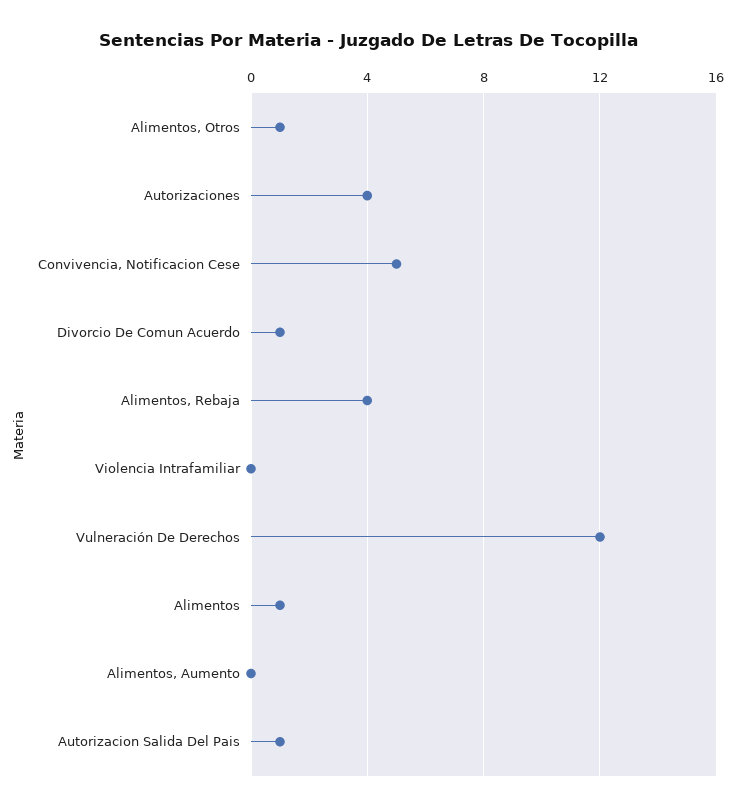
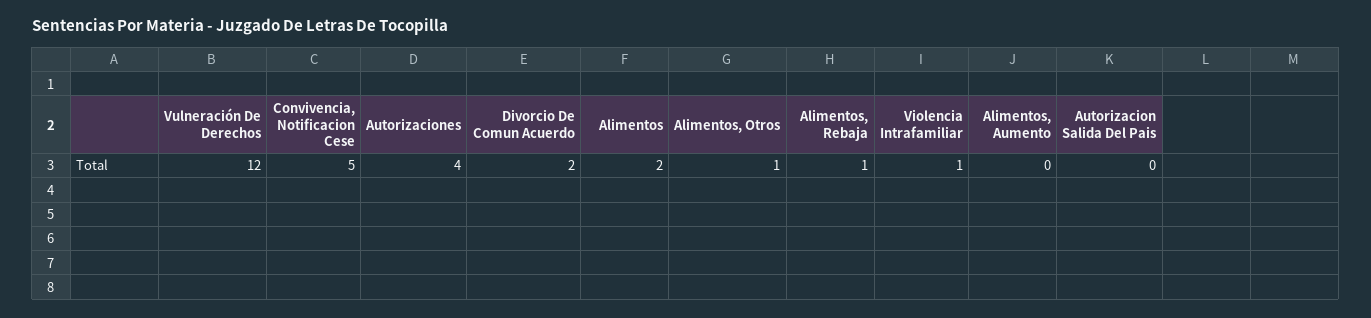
Divorcio De Comun Acuerdo: 1 -> 2
Alimentos, Rebaja: 4 -> 1
Violencia Intrafamiliar: 0 -> 1
Alimentos: 1 -> 2
Autorizacion Salida Del Pais: 1 -> 0

